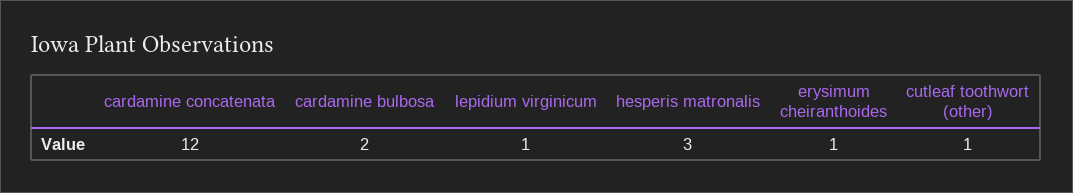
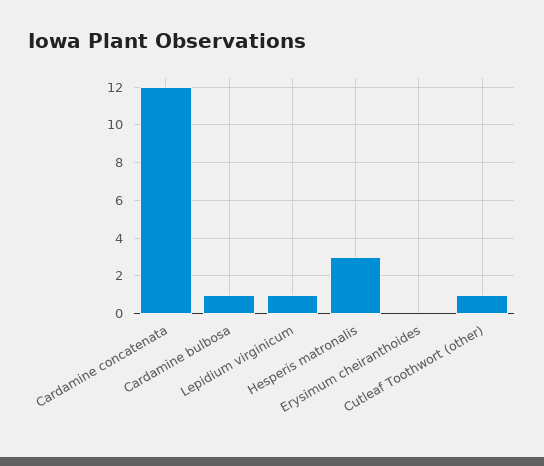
cardamine bulbosa: 2 -> 1
erysimum cheiranthoides: 1 -> 0

